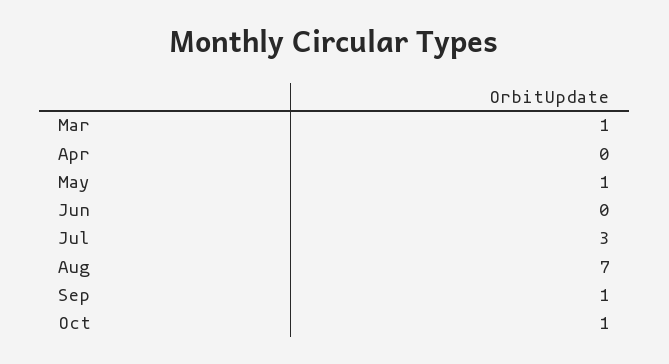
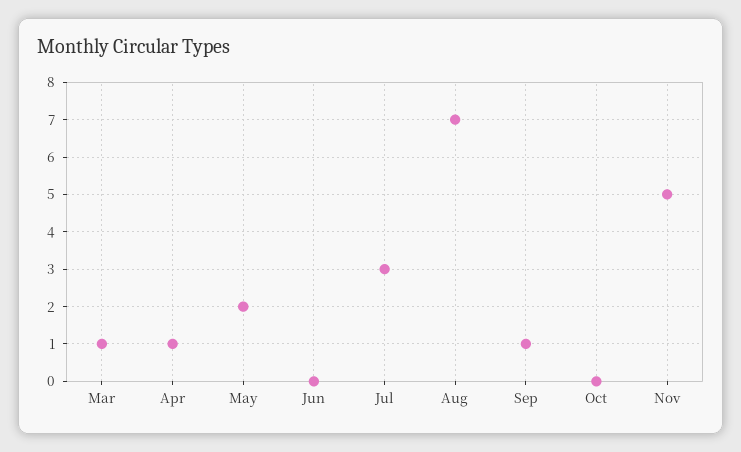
Apr: 0 -> 1
May: 1 -> 2
Oct: 1 -> 0
Nov: none -> 5

